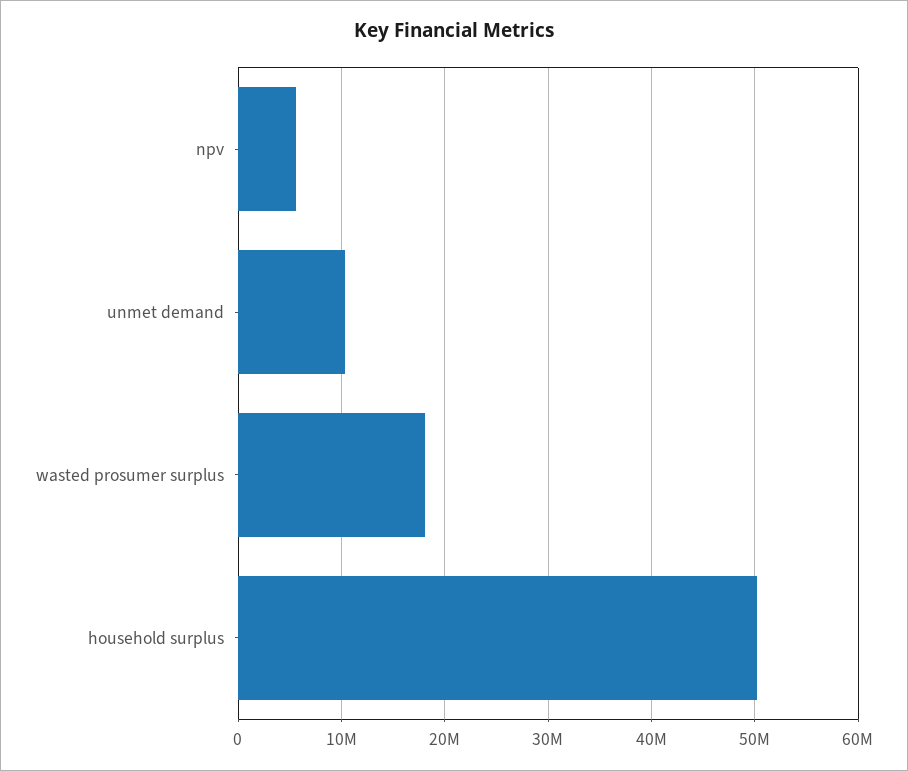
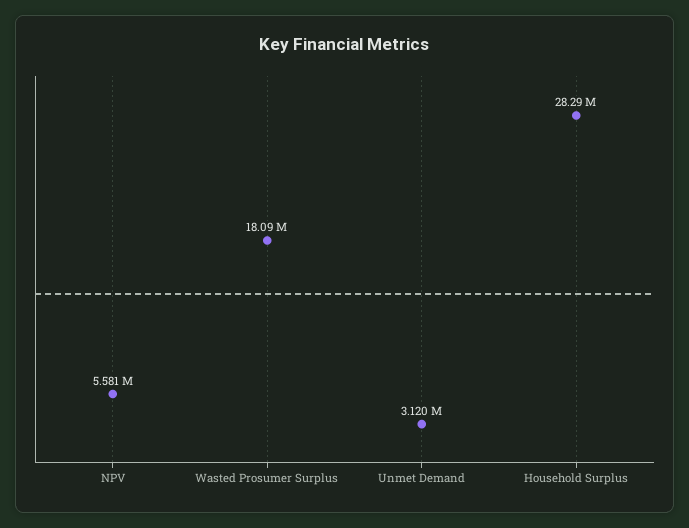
unmet demand: 10000000 -> 3120000
household surplus: 50000000 -> 28290000

